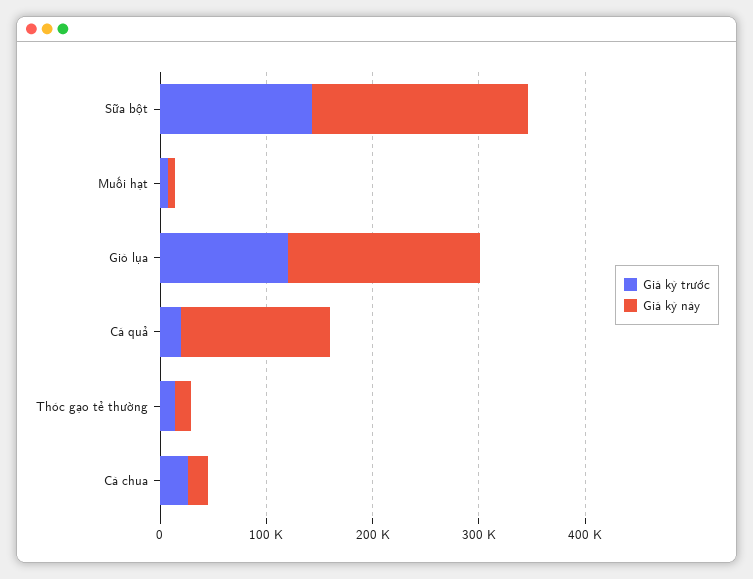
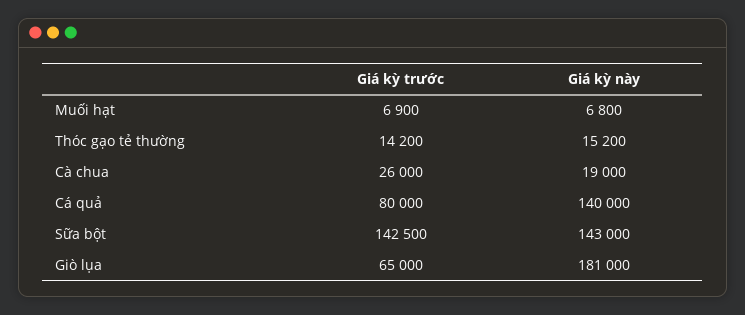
Giá kỳ này, Sữa bột: 200000 -> 143000
Giá kỳ trước, Giò lụa: 120000 -> 65000
Giá kỳ trước, Cá quả: 20000 -> 80000

